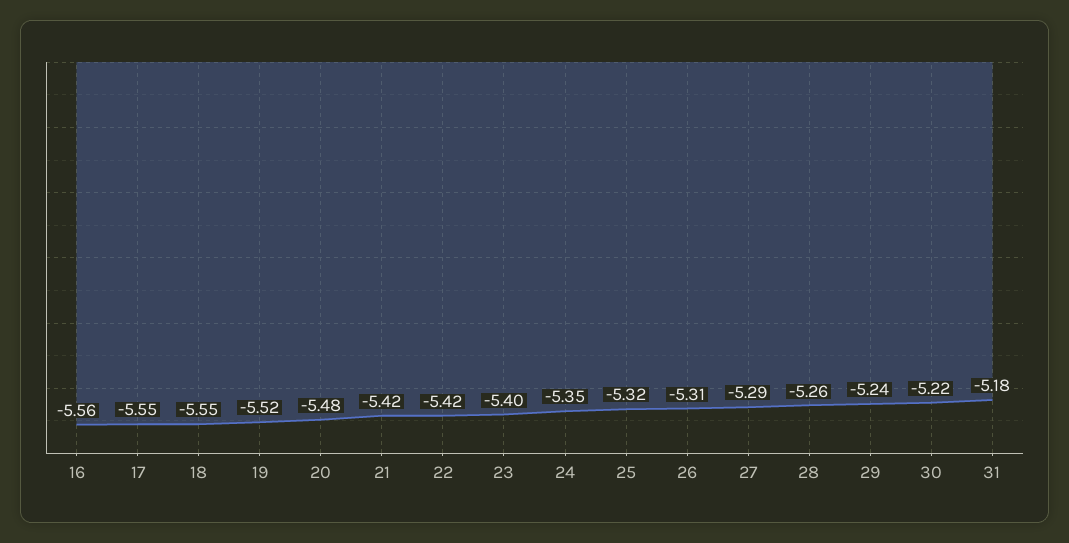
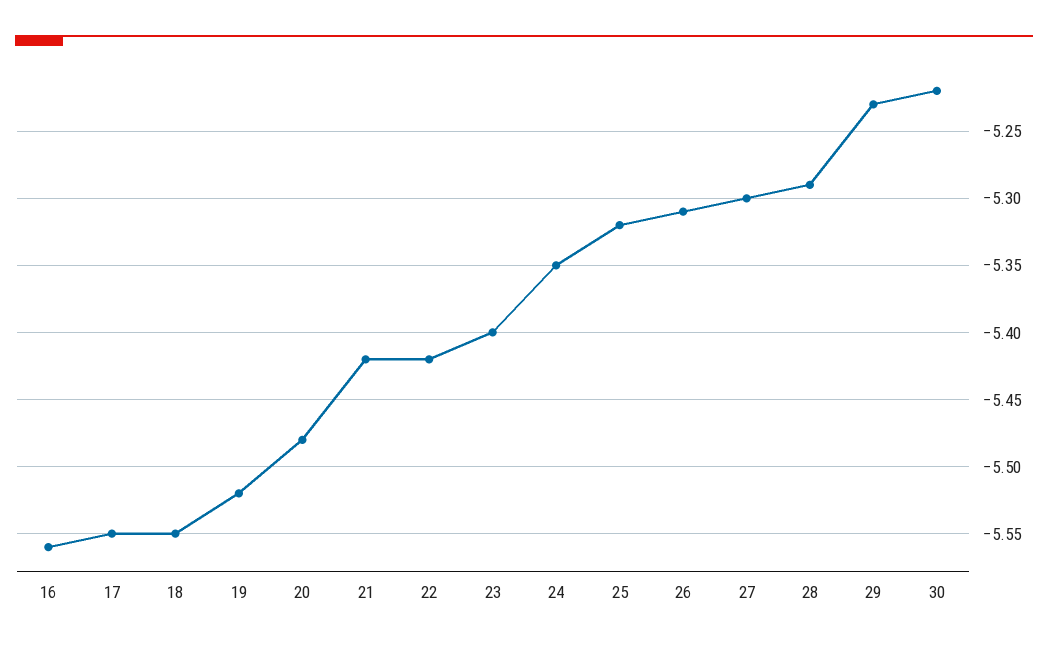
27: -5.29 -> -5.3
28: -5.26 -> -5.29
29: -5.24 -> -5.23
31: -5.18 -> none

